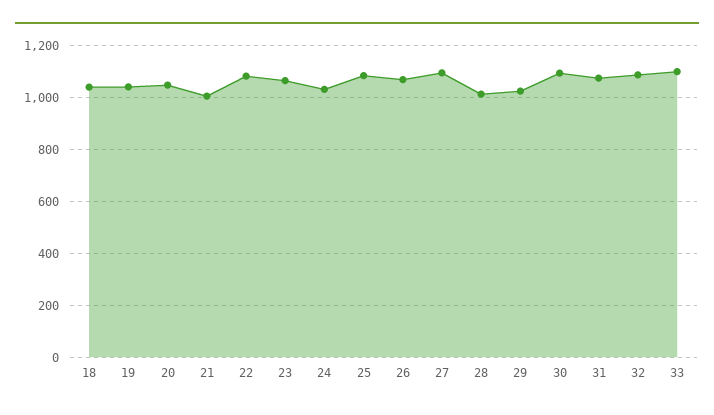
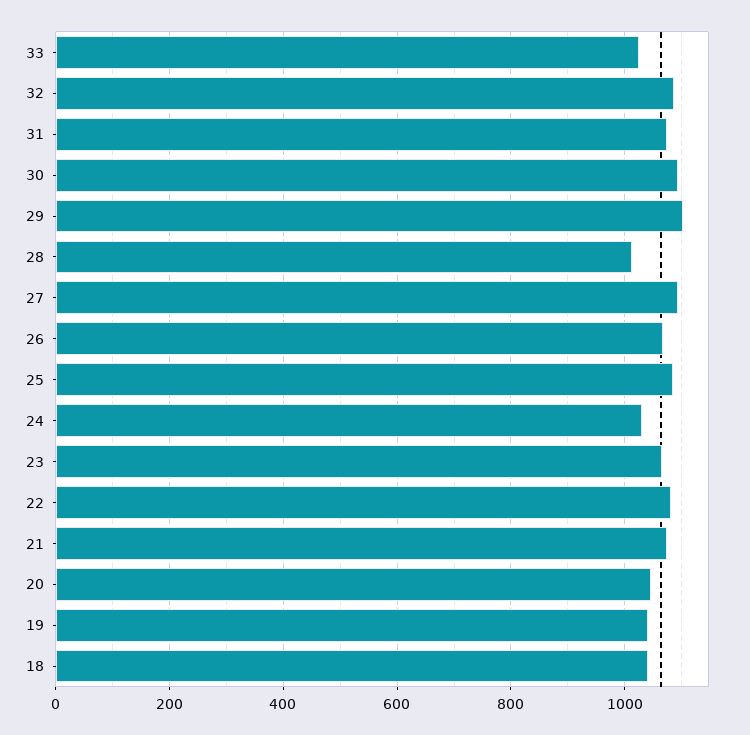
21: 1000 -> 1080
29: 1025 -> 1100
33: 1100 -> 1020

